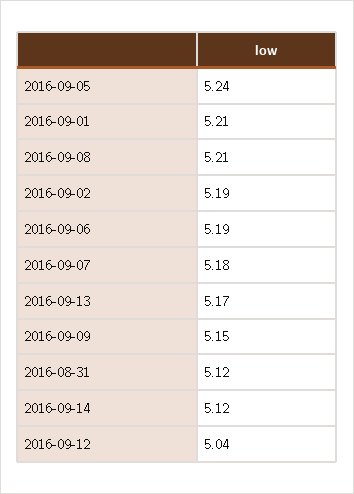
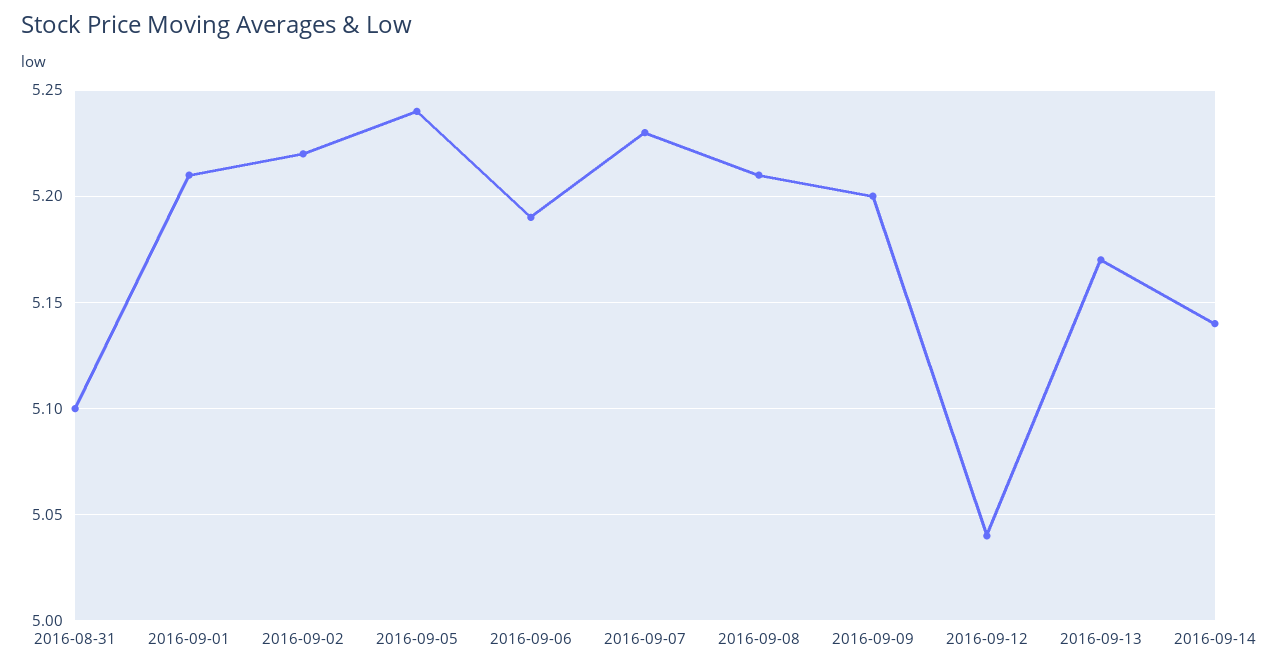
2016-09-02: 5.19 -> 5.22
2016-09-07: 5.18 -> 5.23
2016-09-09: 5.15 -> 5.2
2016-08-31: 5.12 -> 5.1
2016-09-14: 5.12 -> 5.14

